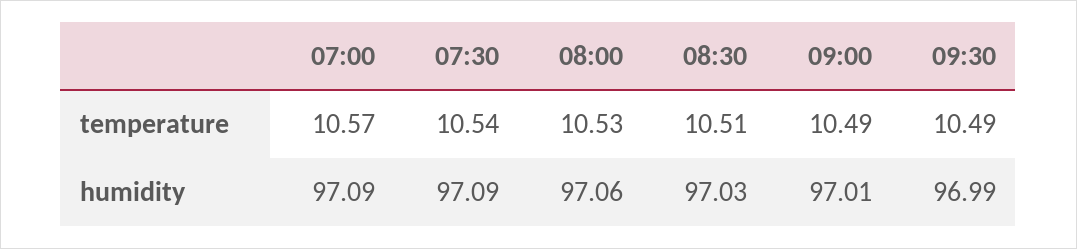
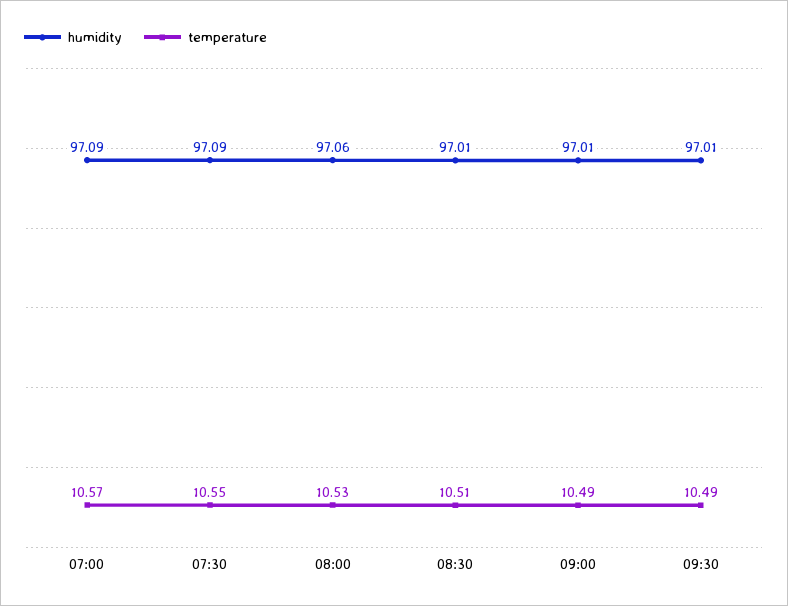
temperature, 07:30: 10.54 -> 10.55
humidity, 08:30: 97.03 -> 97.01
humidity, 09:30: 96.99 -> 97.01

